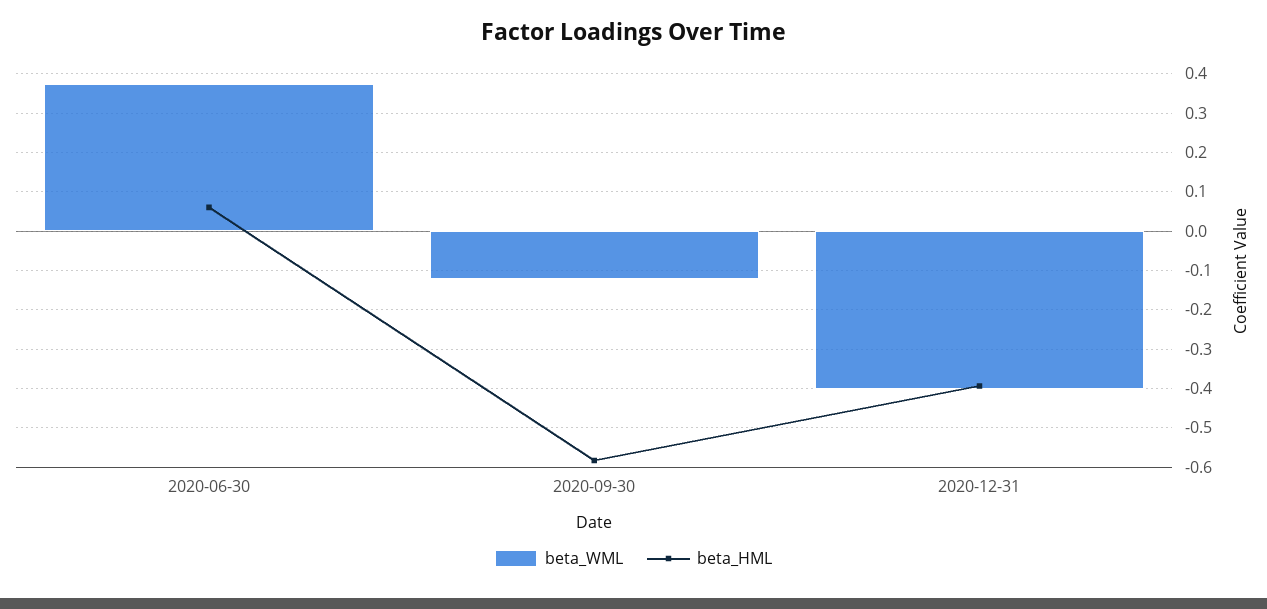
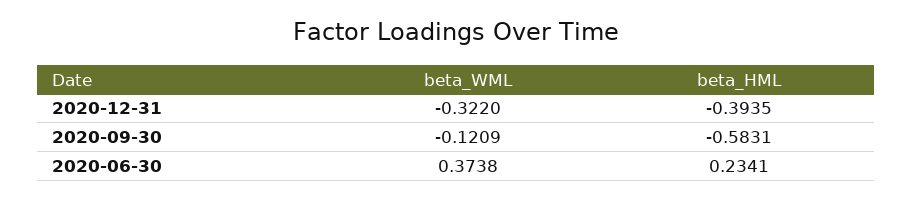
beta_HML, 2020-06-30: 0.06 -> 0.2341
beta_WML, 2020-12-31: -0.4 -> -0.322

